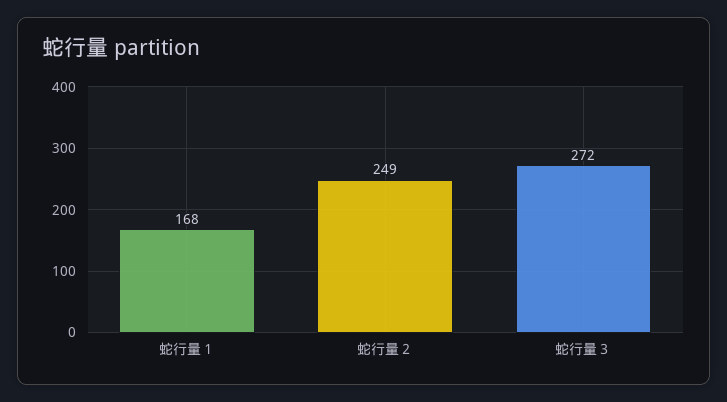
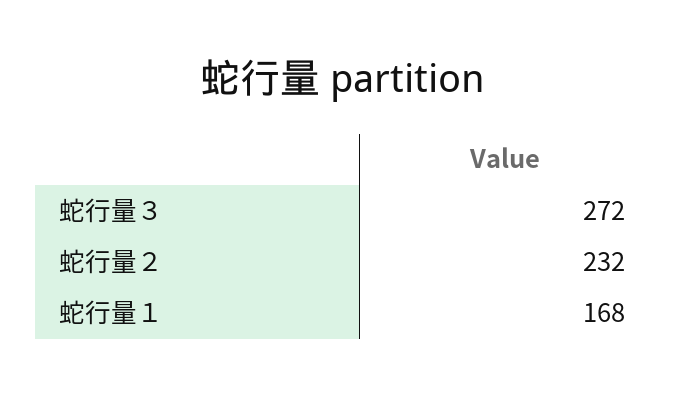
蛇行量２: 249 -> 232

